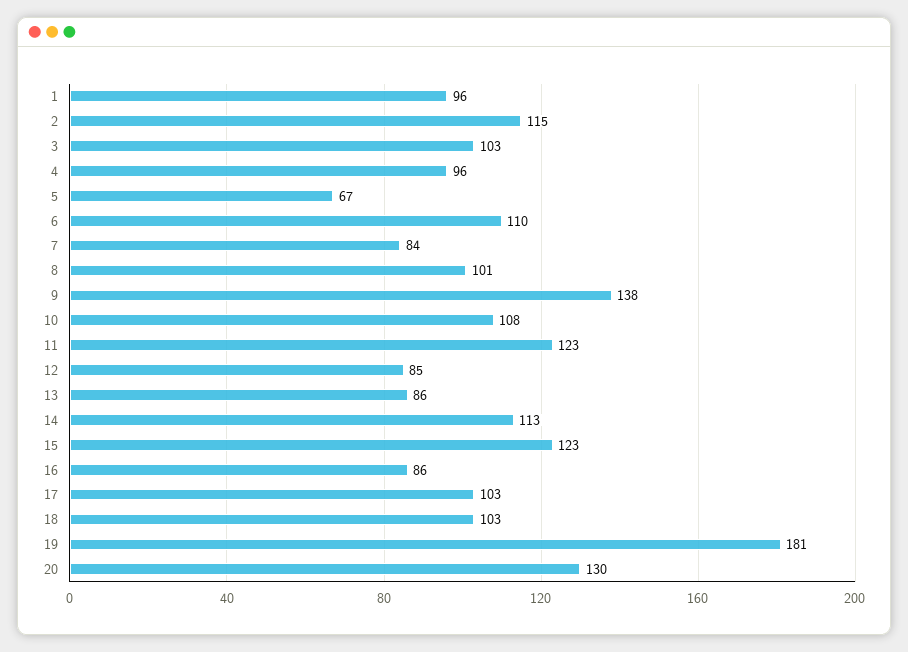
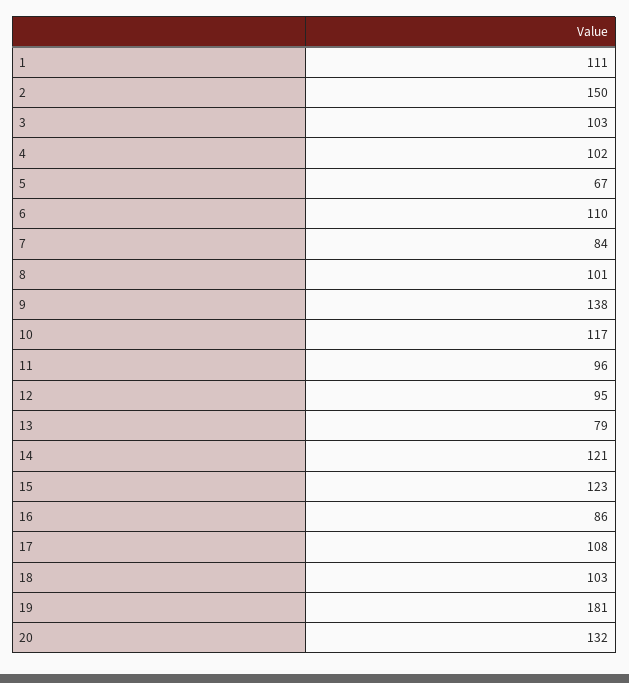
1: 96 -> 111
2: 115 -> 150
4: 96 -> 102
10: 108 -> 117
11: 123 -> 96
12: 85 -> 95
13: 86 -> 79
14: 113 -> 121
17: 103 -> 108
20: 130 -> 132

